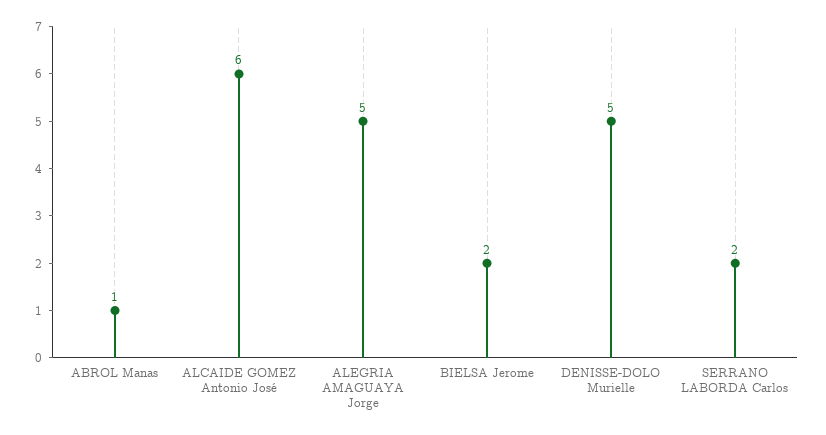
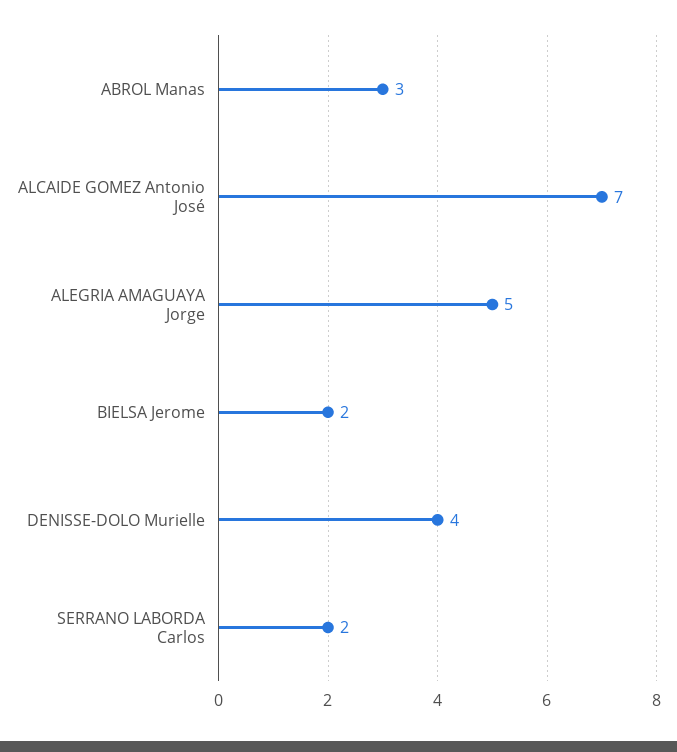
ABROL Manas: 1 -> 3
ALCAIDE GOMEZ Antonio José: 6 -> 7
DENISSE-DOLO Murielle: 5 -> 4

